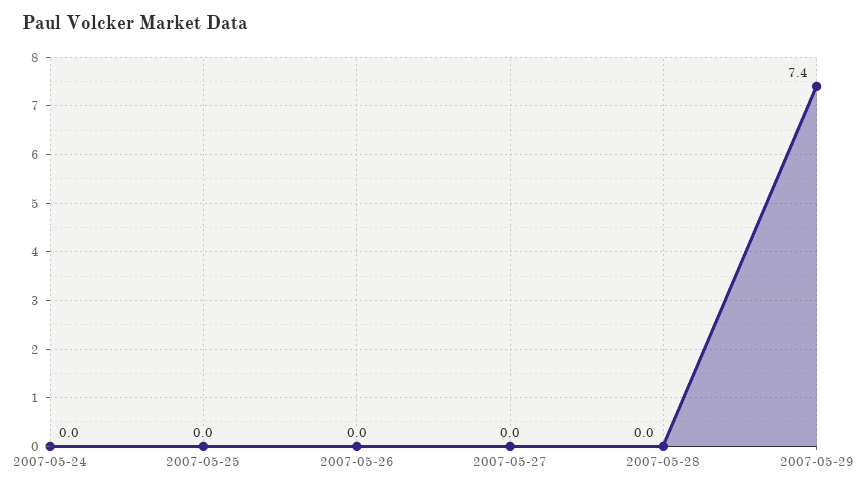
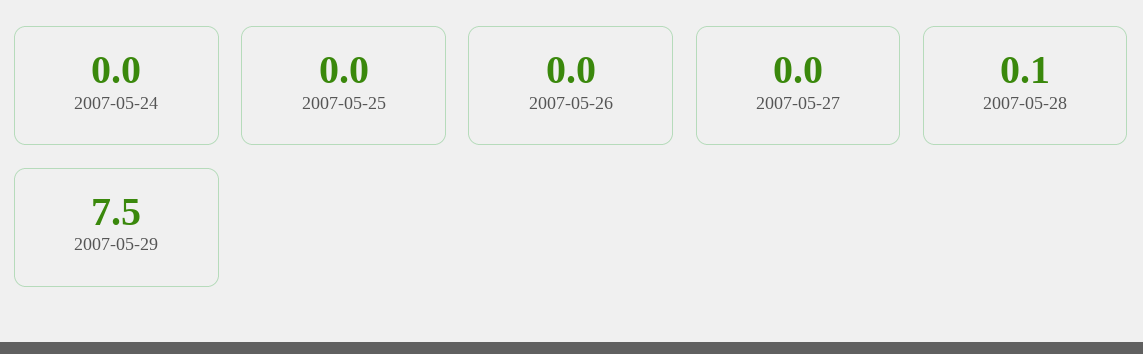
2007-05-28: 0 -> 0.1
2007-05-29: 7.4 -> 7.5

